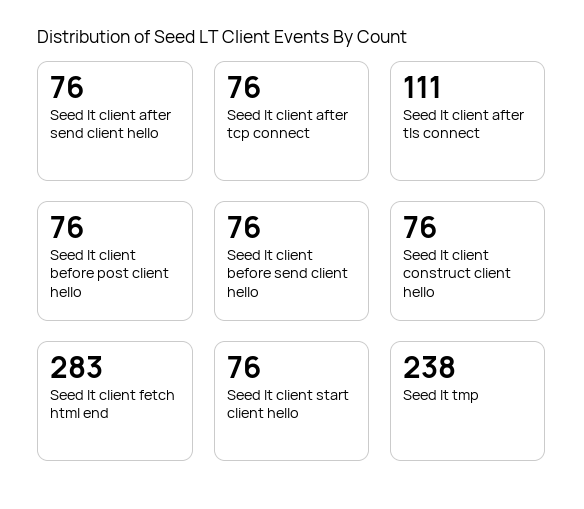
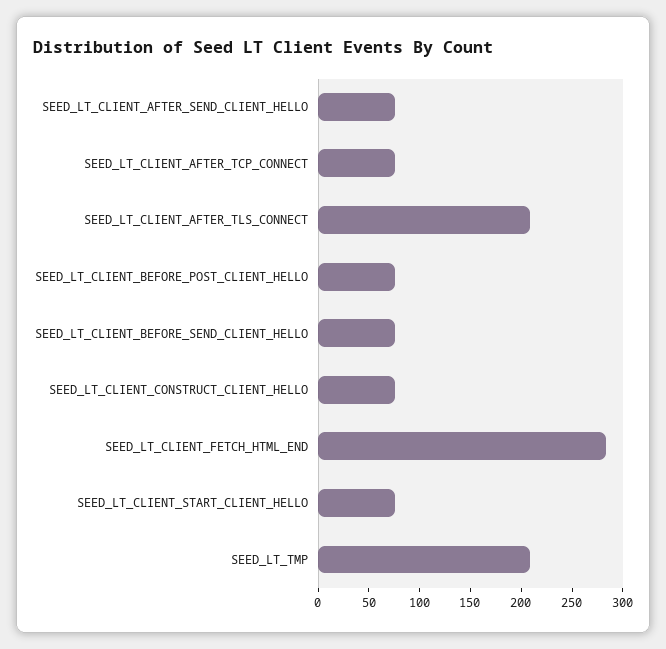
Seed lt client after tls connect: 111 -> 210
Seed lt tmp: 238 -> 210

